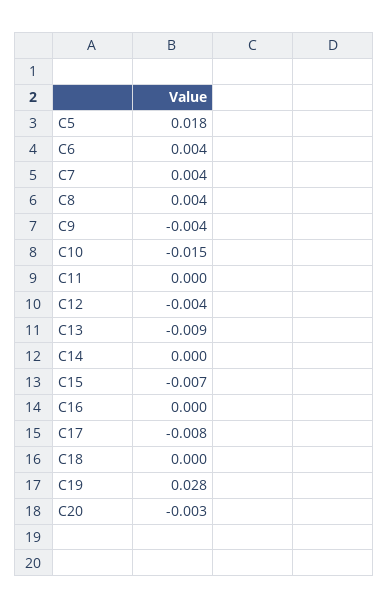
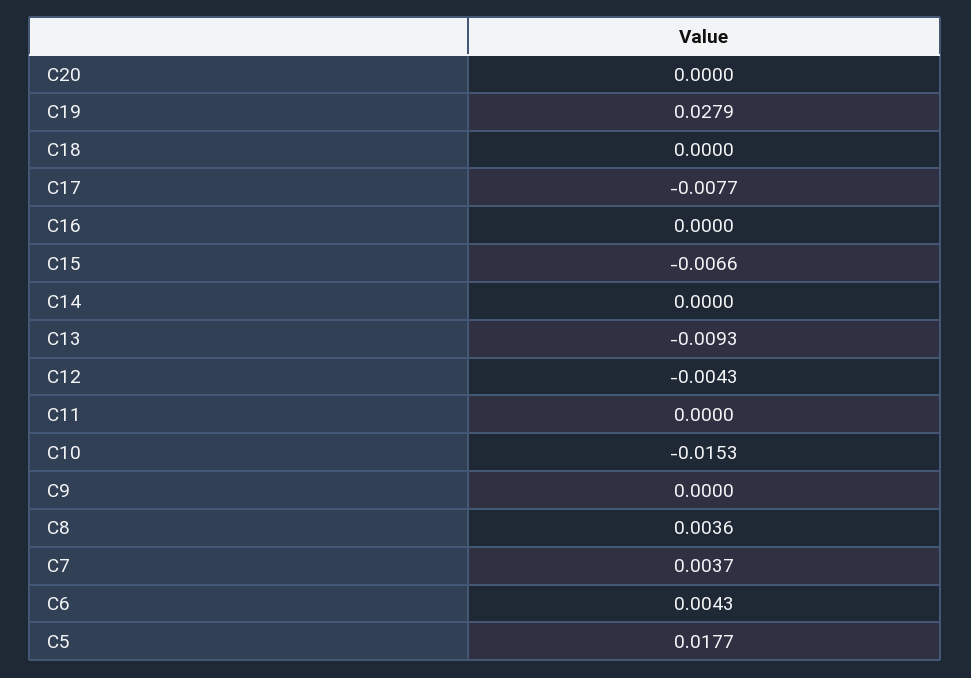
C9: -0.004 -> 0
C20: -0.003 -> 0

